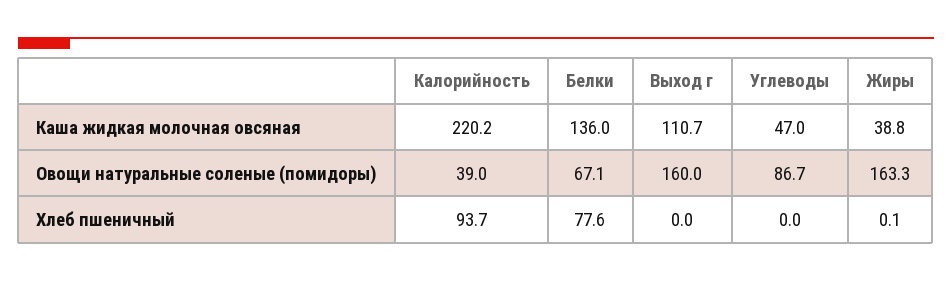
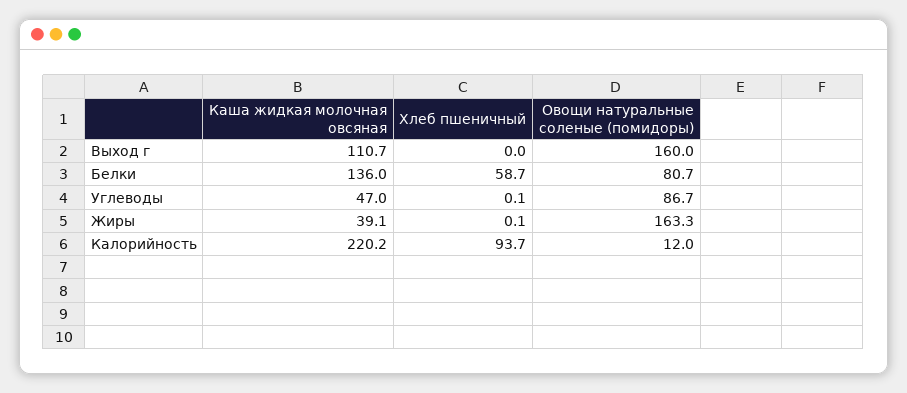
Жиры, Каша жидкая молочная овсяная: 38.8 -> 39.1
Калорийность, Овощи натуральные соленые (помидоры): 39 -> 12
Белки, Овощи натуральные соленые (помидоры): 67.1 -> 80.7
Белки, Хлеб пшеничный: 77.6 -> 58.7
Углеводы, Хлеб пшеничный: 0 -> 0.1

